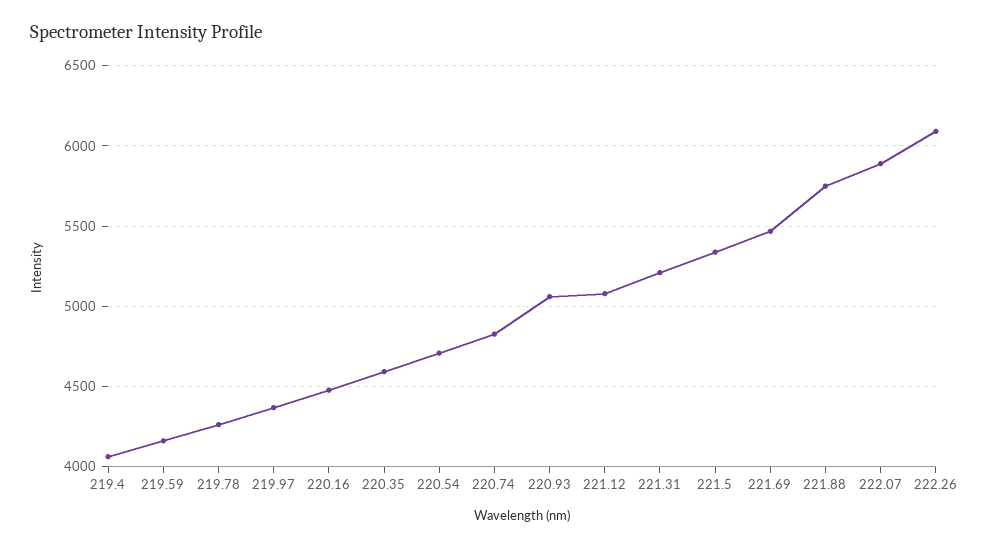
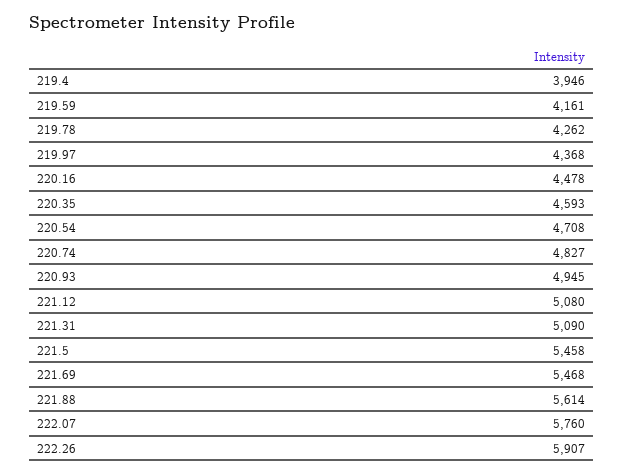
219.4: 4050 -> 3946
220.93: 5050 -> 4945
221.31: 5200 -> 5090
221.5: 5350 -> 5458
221.88: 5750 -> 5614
222.07: 5900 -> 5760
222.26: 6100 -> 5907

